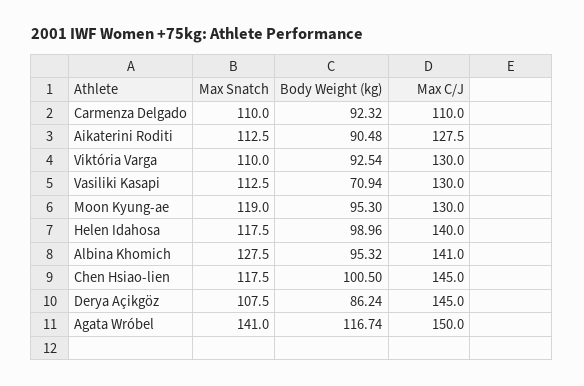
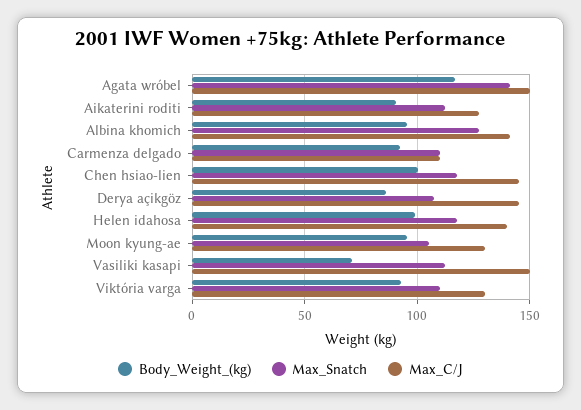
Max C/J, Vasiliki Kasapi: 130 -> 150
Max Snatch, Moon Kyung-ae: 119 -> 105

